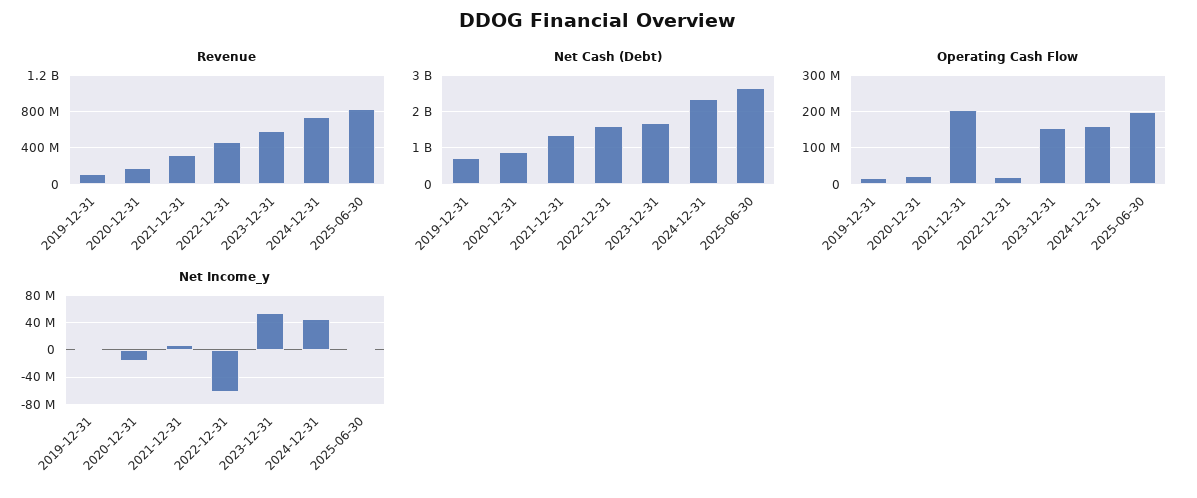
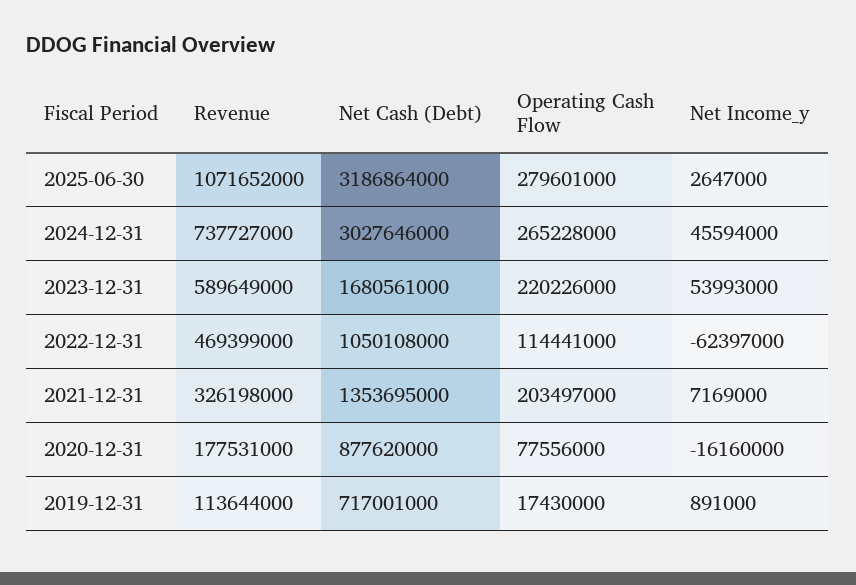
Revenue, 2025-06-30: 800000000 -> 1071652000
Net Cash (Debt), 2022-12-31: 1600000000 -> 1050108000
Net Cash (Debt), 2024-12-31: 2400000000 -> 3027646000
Net Cash (Debt), 2025-06-30: 2600000000 -> 3186864000
Operating Cash Flow, 2020-12-31: 20000000 -> 77556000
Operating Cash Flow, 2022-12-31: 20000000 -> 114441000
Operating Cash Flow, 2023-12-31: 160000000 -> 220226000
Operating Cash Flow, 2024-12-31: 160000000 -> 265228000
Operating Cash Flow, 2025-06-30: 200000000 -> 279601000

